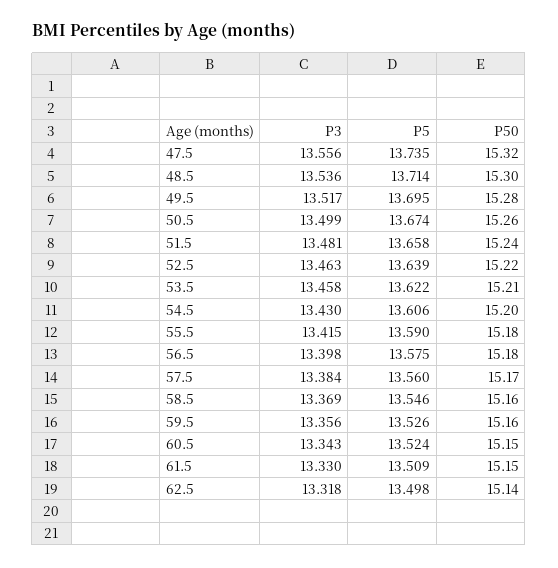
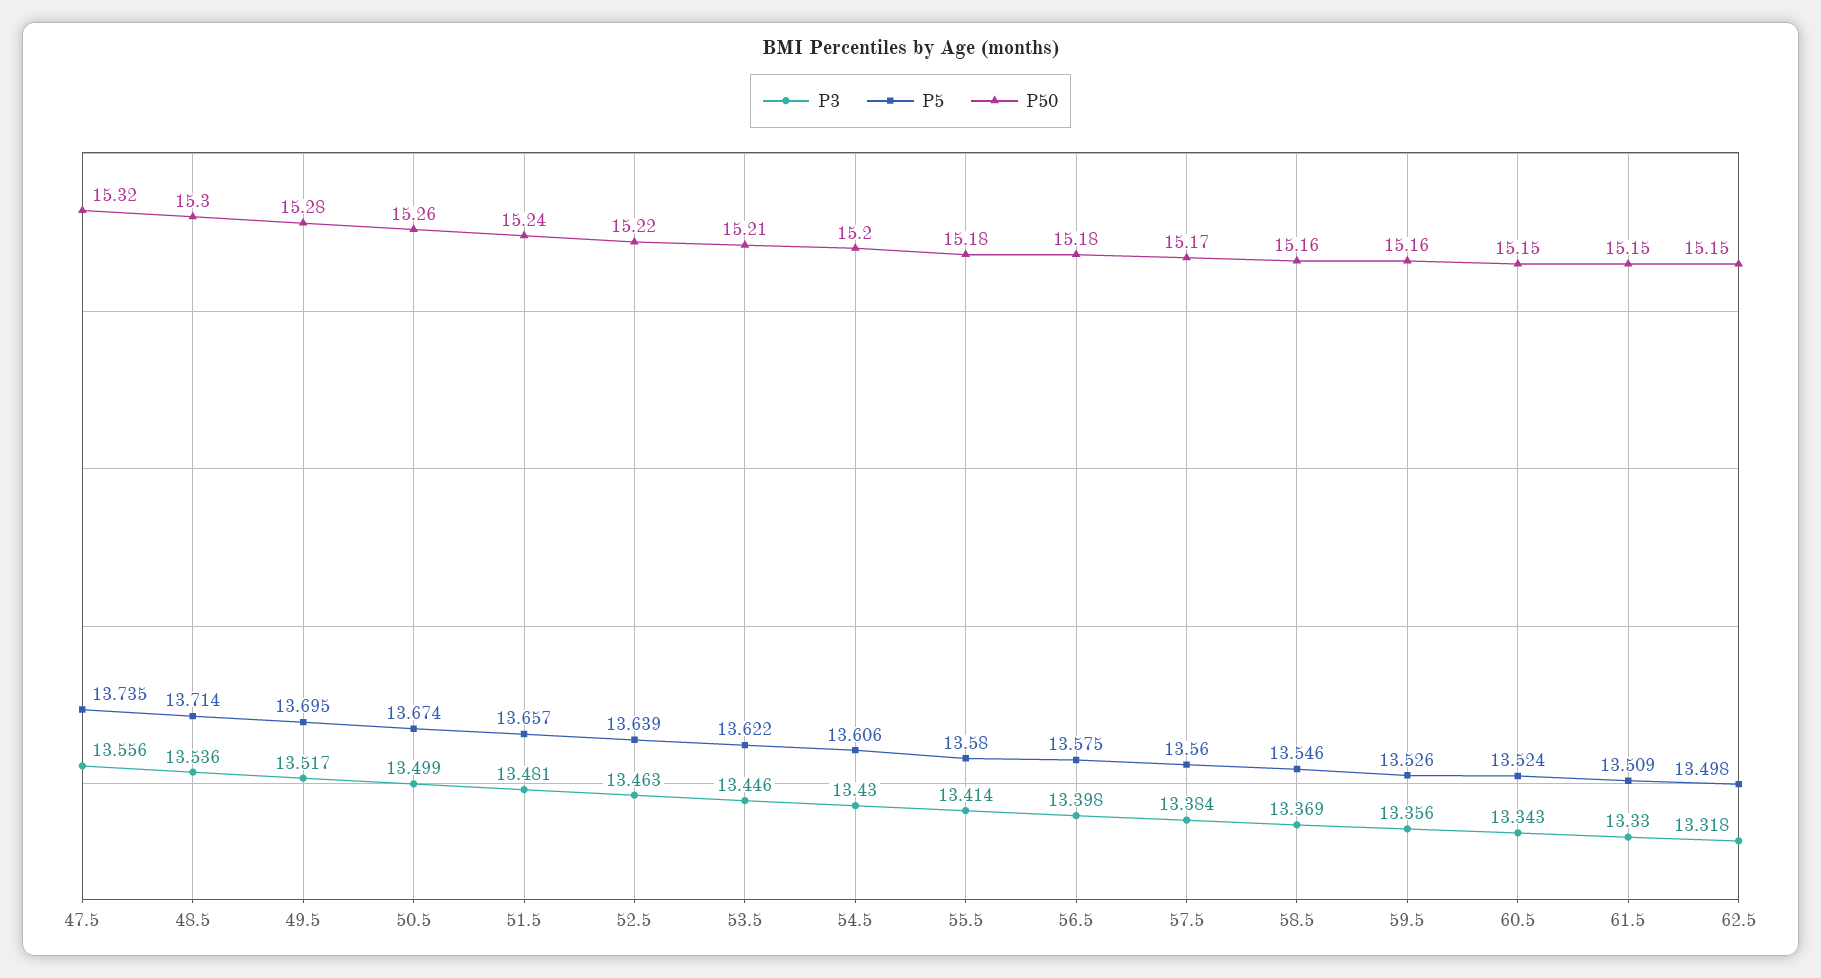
P5, 51.5: 13.658 -> 13.657
P3, 53.5: 13.458 -> 13.446
P3, 55.5: 13.415 -> 13.414
P5, 55.5: 13.59 -> 13.58
P50, 62.5: 15.14 -> 15.15

